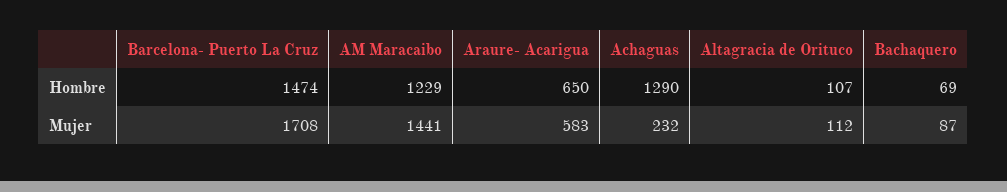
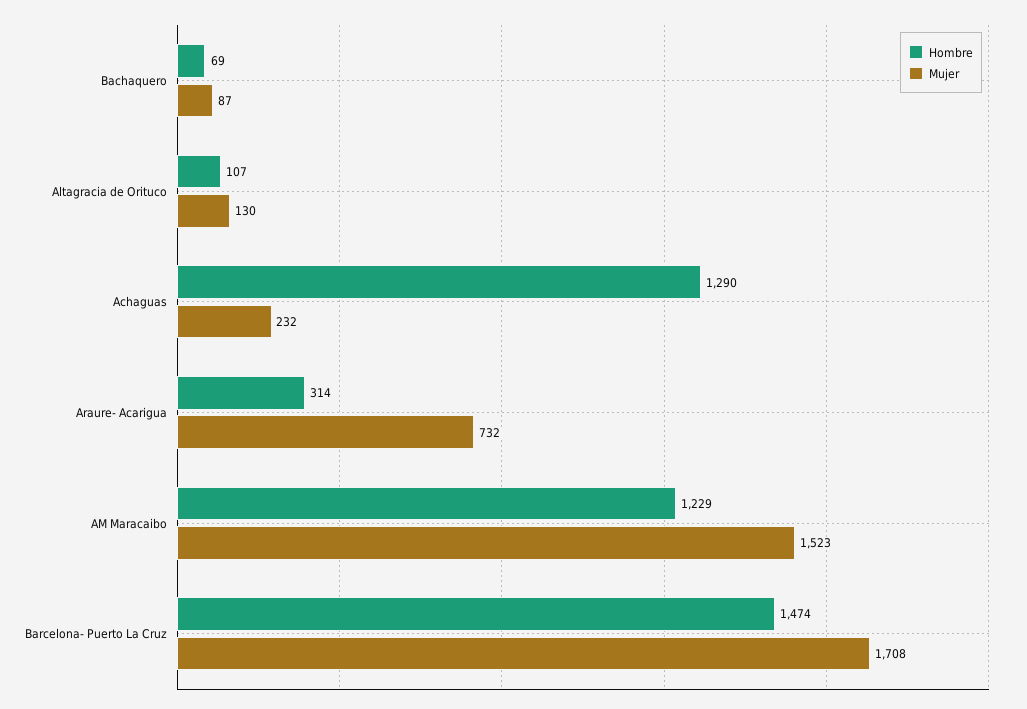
Hombre, Araure- Acarigua: 650 -> 314
Mujer, AM Maracaibo: 1441 -> 1523
Mujer, Araure- Acarigua: 583 -> 732
Mujer, Altagracia de Orituco: 112 -> 130

